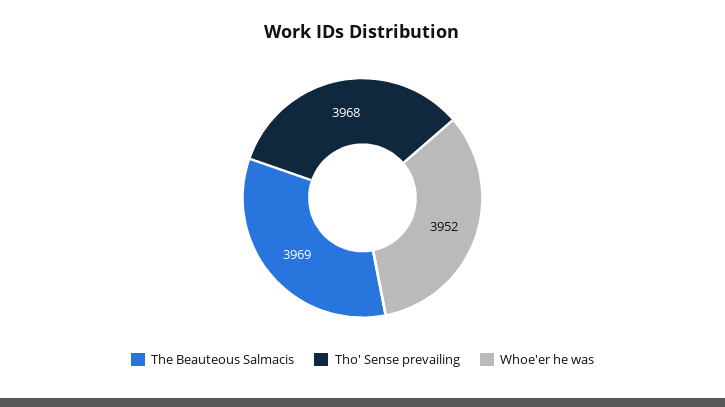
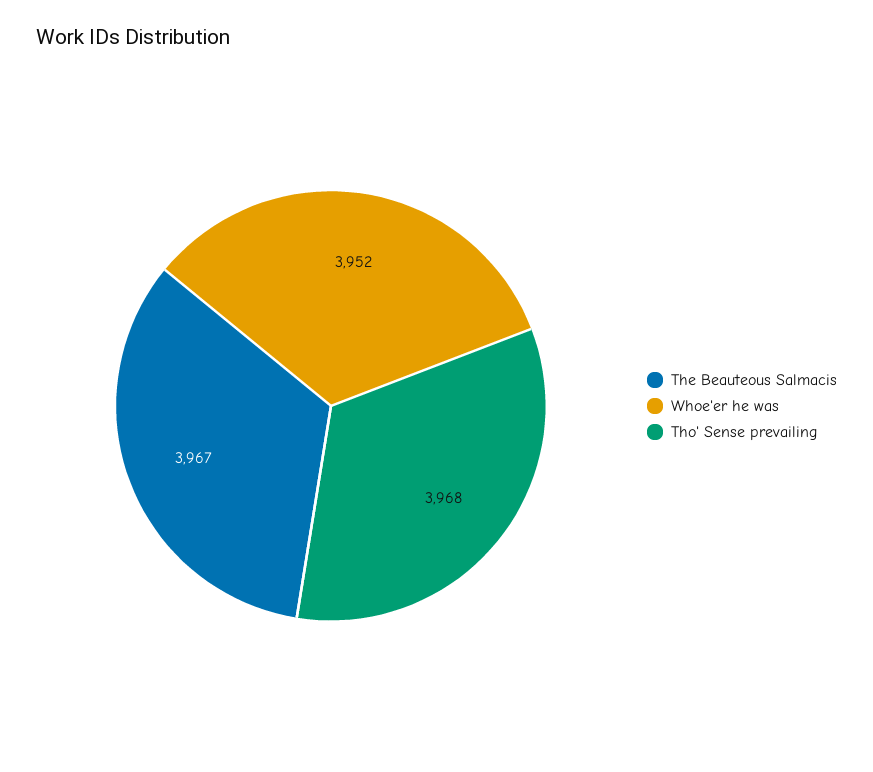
The Beauteous Salmacis: 3969 -> 3967

